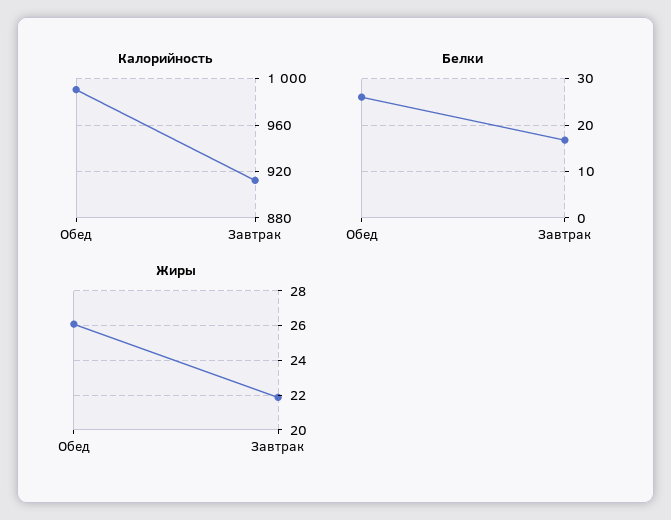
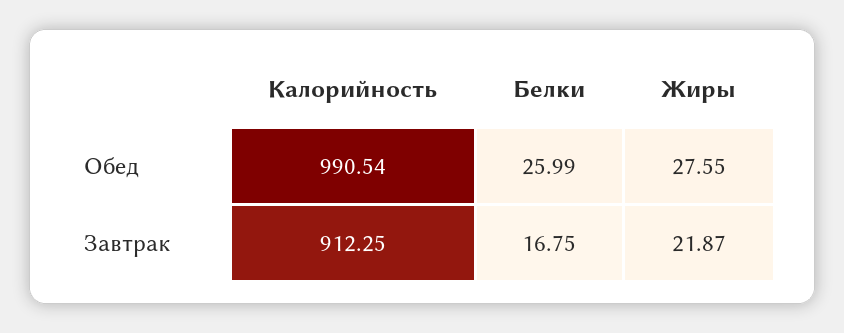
Жиры, Обед: 26 -> 27.55

